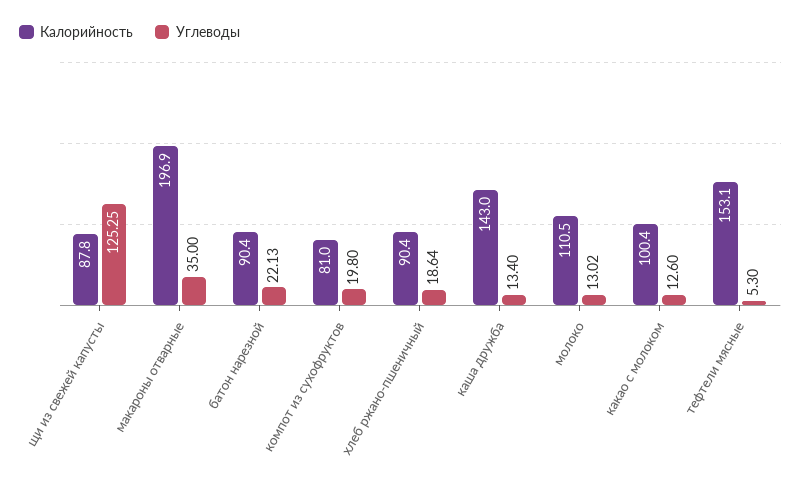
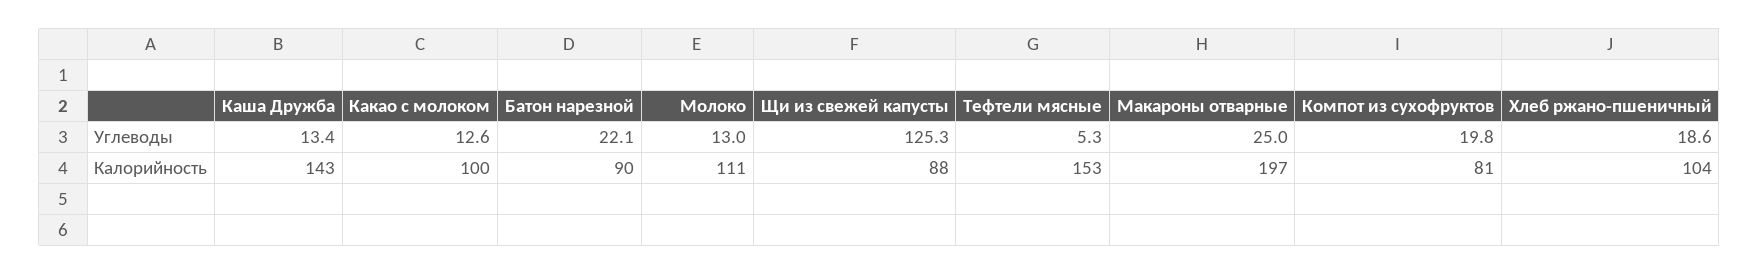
Углеводы, макароны отварные: 35 -> 25
Калорийность, хлеб ржано-пшеничный: 90.4 -> 104

